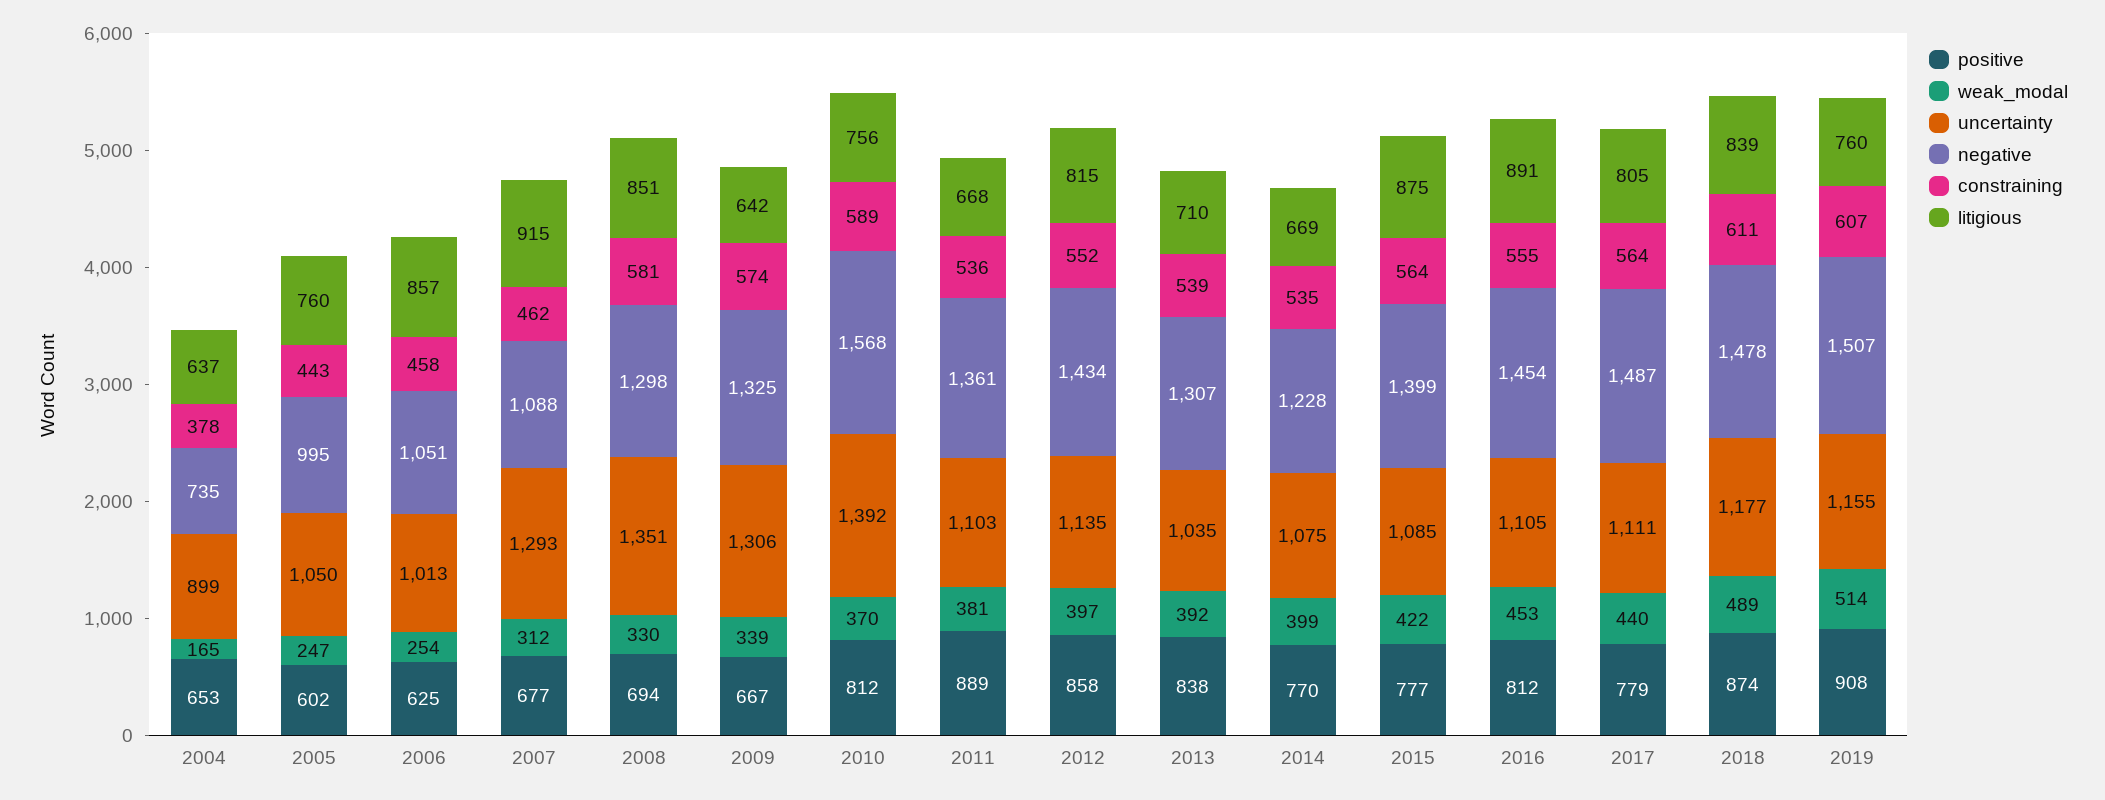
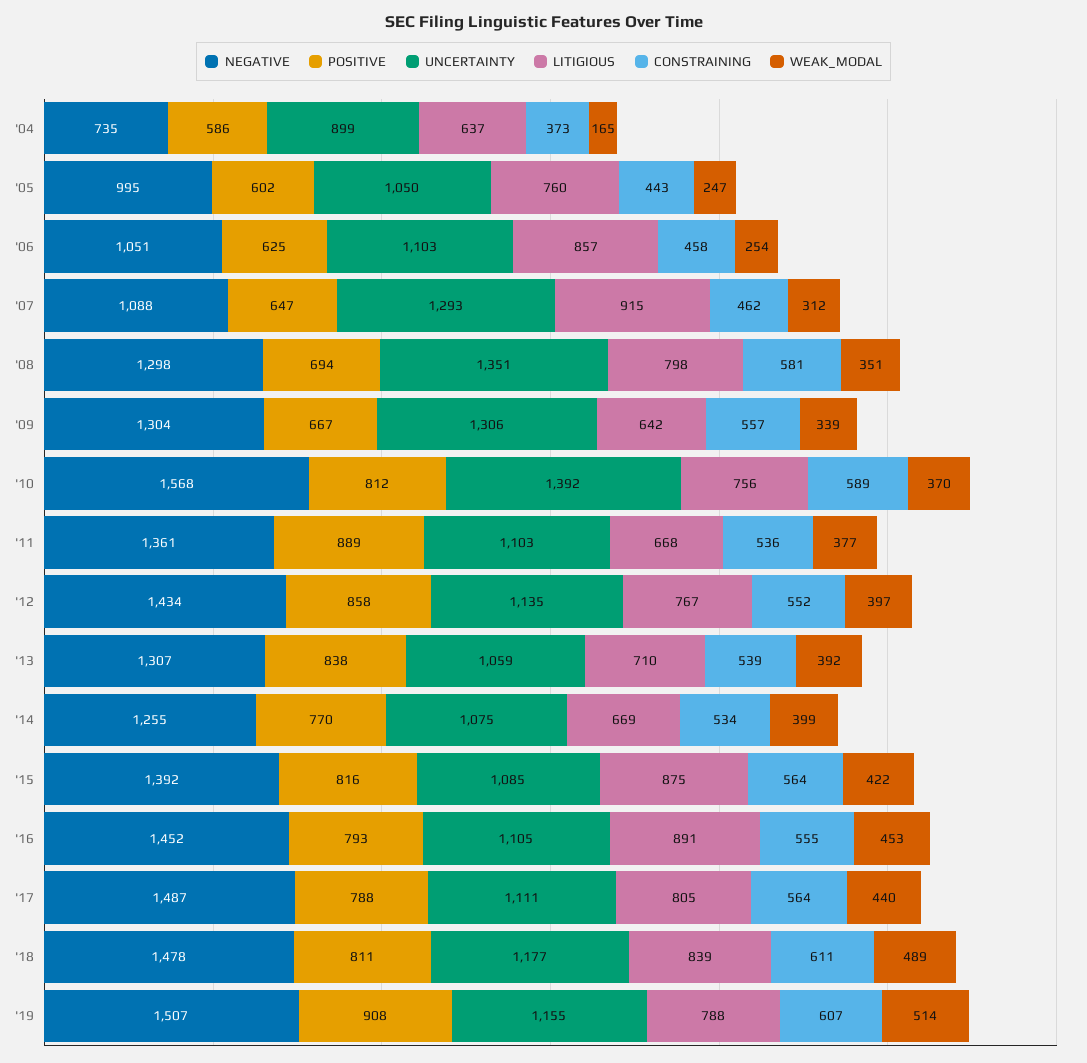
positive, 2004: 653 -> 586
constraining, 2004: 378 -> 373
uncertainty, 2006: 1013 -> 1103
positive, 2007: 677 -> 647
weak_modal, 2008: 330 -> 351
litigious, 2008: 851 -> 798
negative, 2009: 1325 -> 1304
constraining, 2009: 574 -> 557
weak_modal, 2011: 381 -> 377
litigious, 2012: 815 -> 767
uncertainty, 2013: 1035 -> 1059
negative, 2014: 1228 -> 1255
constraining, 2014: 535 -> 534
positive, 2015: 777 -> 816
negative, 2015: 1399 -> 1392
positive, 2016: 812 -> 793
negative, 2016: 1454 -> 1452
positive, 2017: 779 -> 788
positive, 2018: 874 -> 811
litigious, 2019: 760 -> 788

